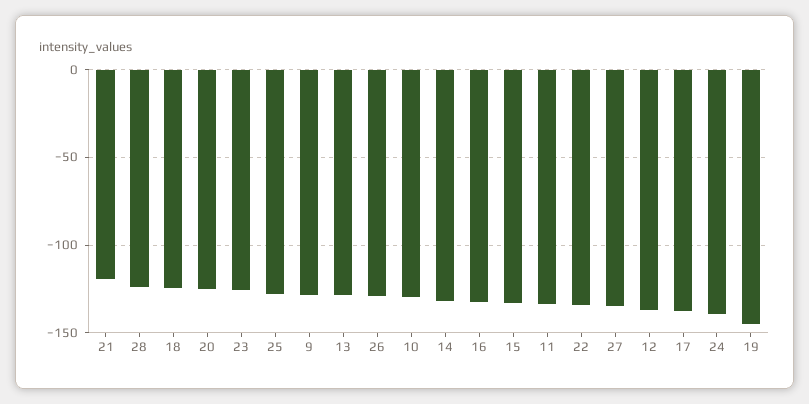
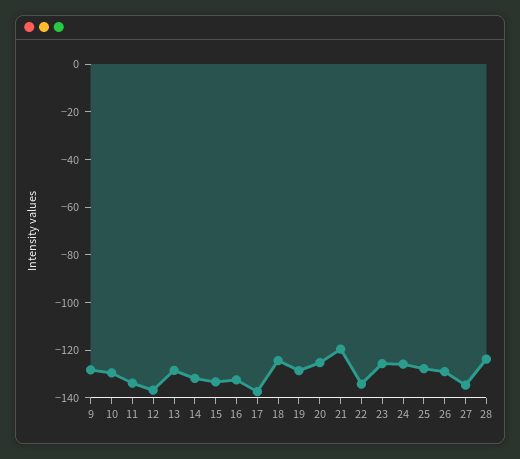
24: -140 -> -125
19: -145 -> -130

